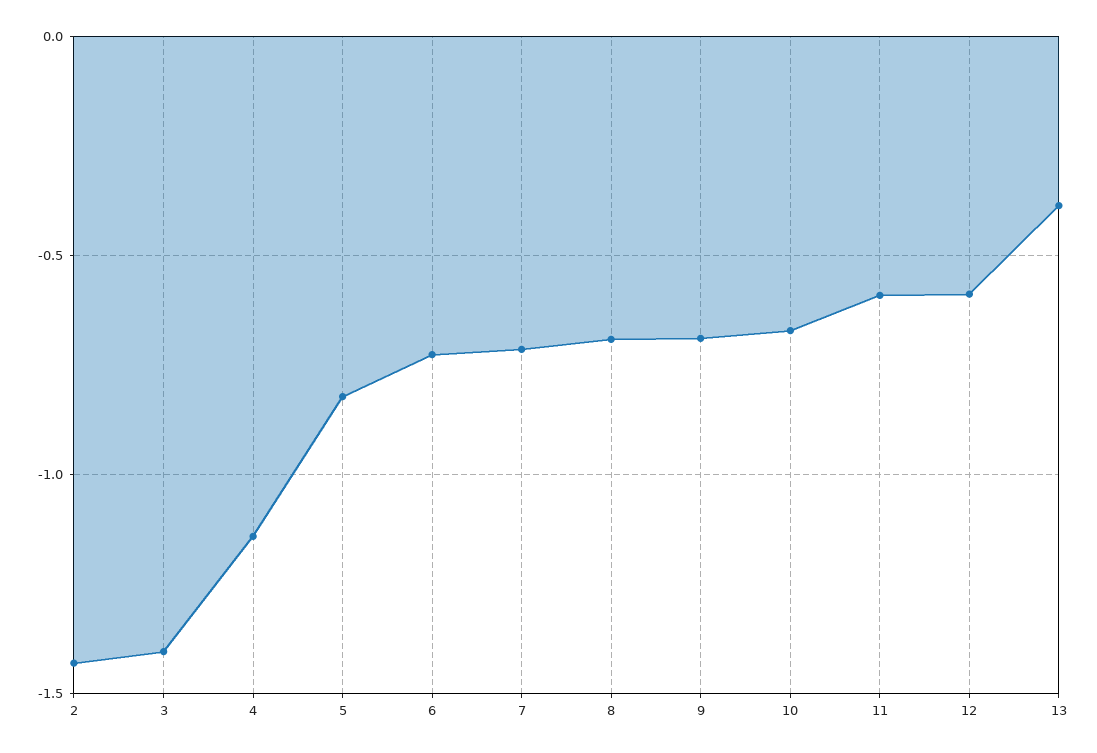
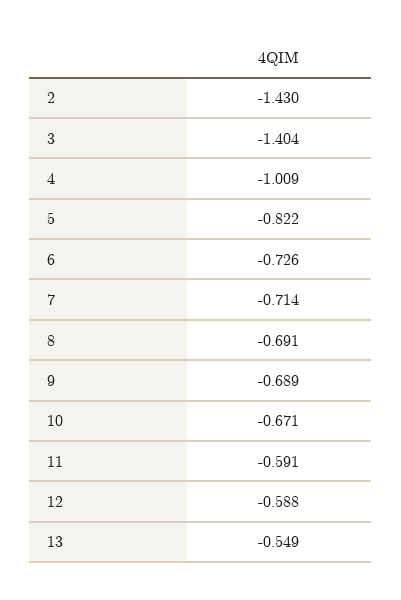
4: -1.15 -> -1.009
13: -0.4 -> -0.549

